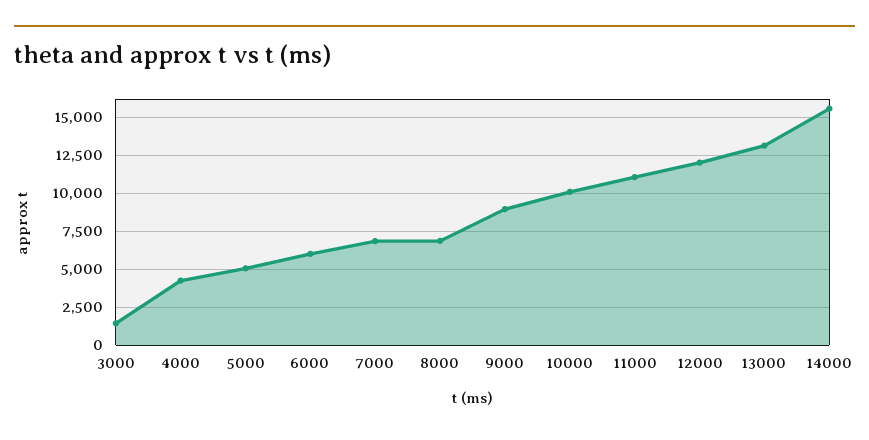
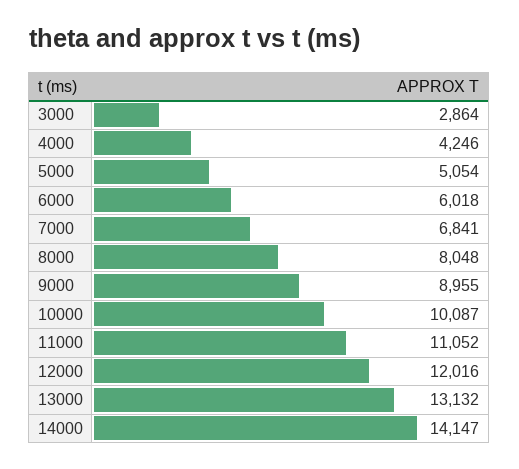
3000: 1500 -> 2864
8000: 7000 -> 8048
14000: 15500 -> 14147

